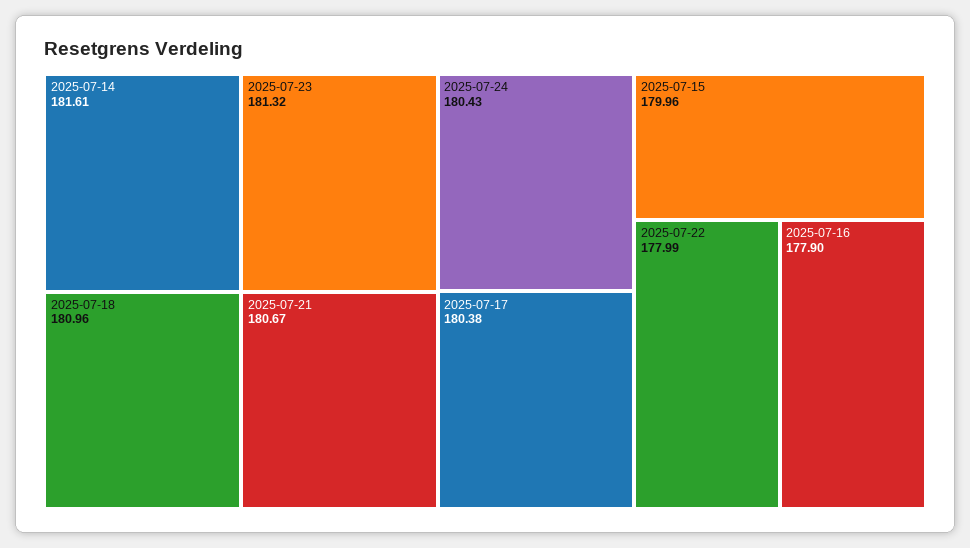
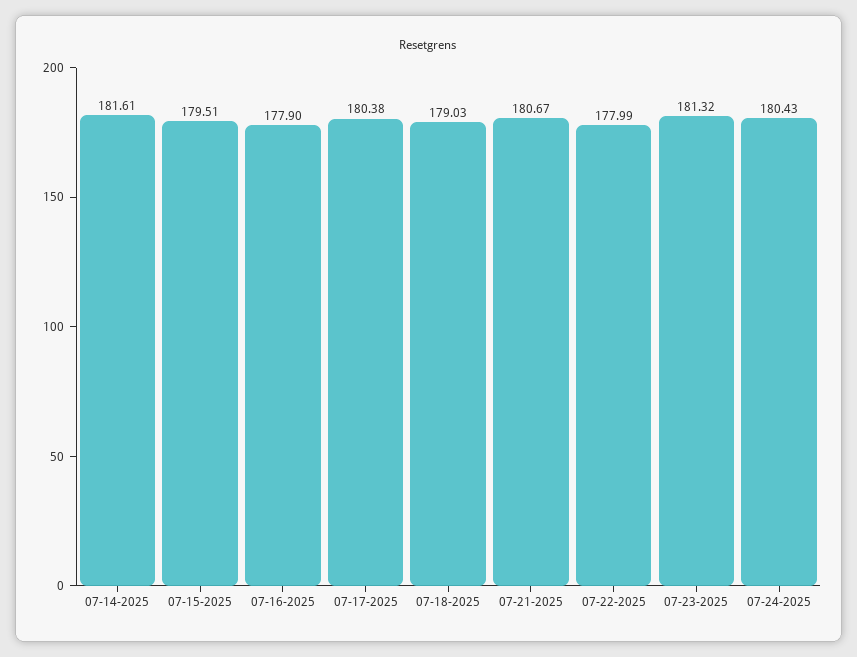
2025-07-18: 180.96 -> 179.03
2025-07-15: 179.96 -> 179.51

